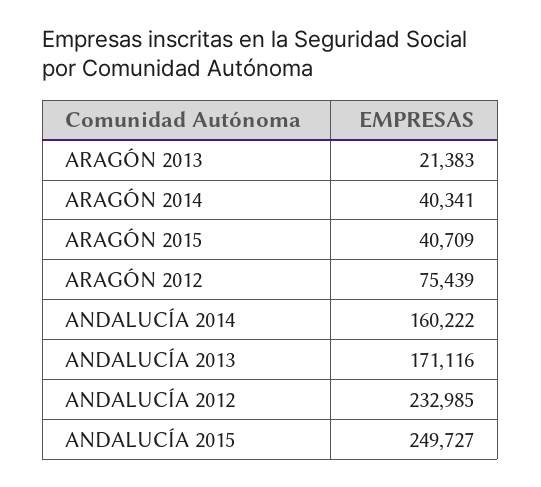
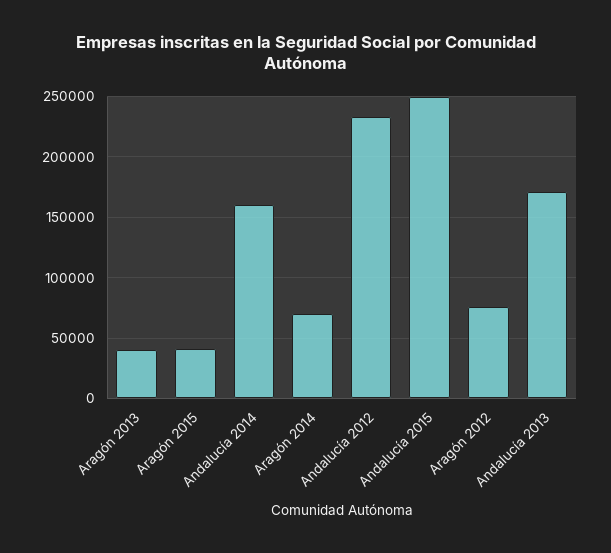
ARAGÓN 2013: 21383 -> 40000
ARAGÓN 2014: 40341 -> 70000

